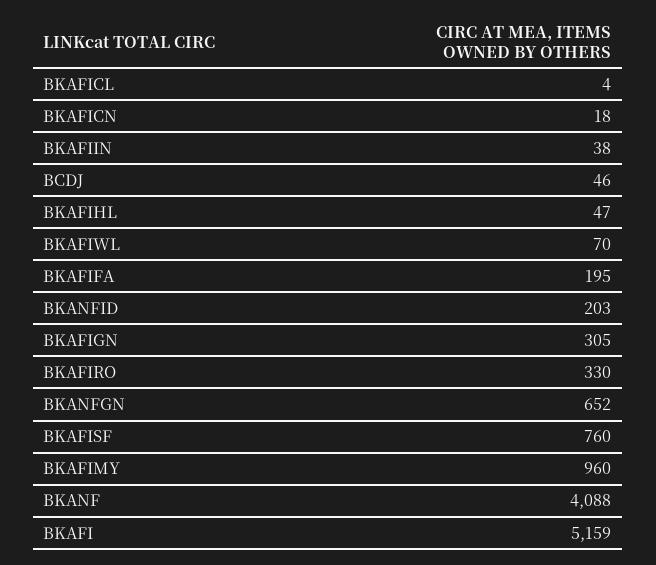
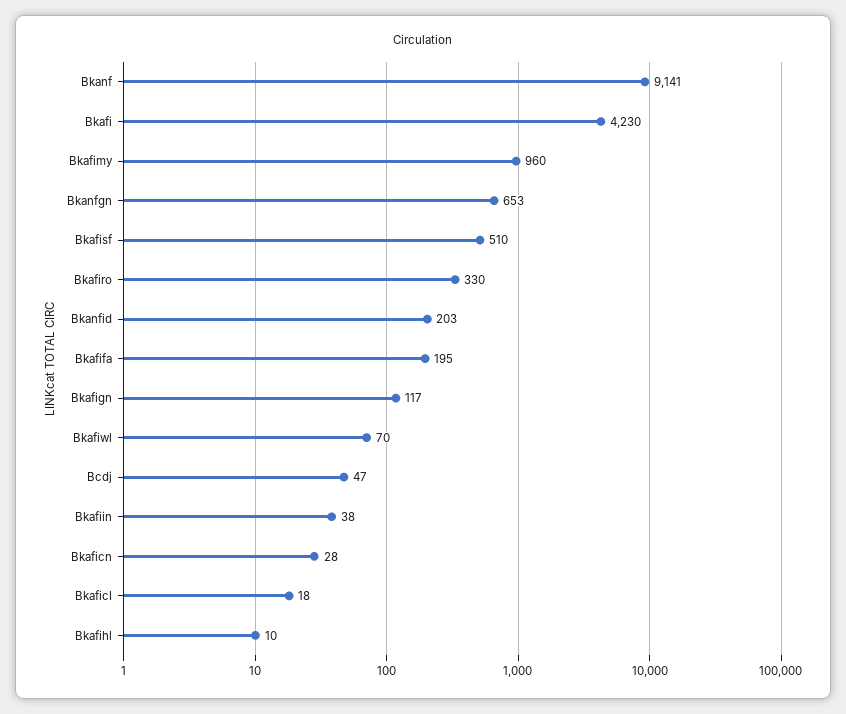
BKAFICL: 4 -> 18
BKAFICN: 18 -> 28
BCDJ: 46 -> 47
BKAFIHL: 47 -> 10
BKAFIGN: 305 -> 117
BKANFGN: 652 -> 653
BKAFISF: 760 -> 510
BKANF: 4088 -> 9141
BKAFI: 5159 -> 4230

